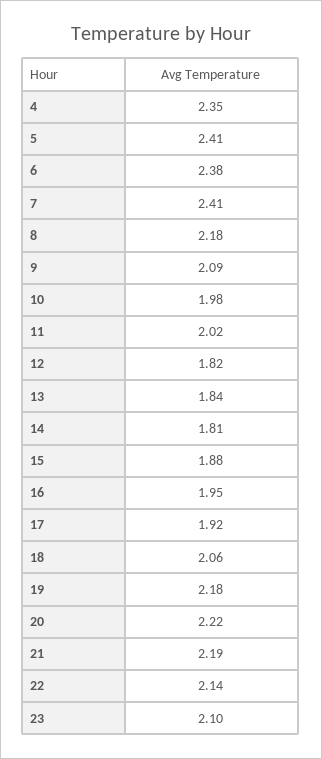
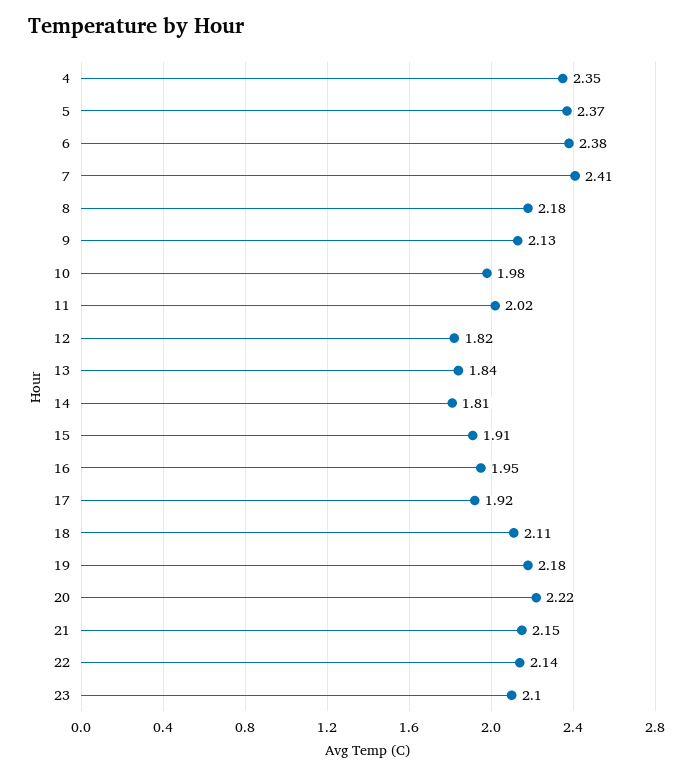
5: 2.41 -> 2.37
9: 2.09 -> 2.13
15: 1.88 -> 1.91
18: 2.06 -> 2.11
21: 2.19 -> 2.15

